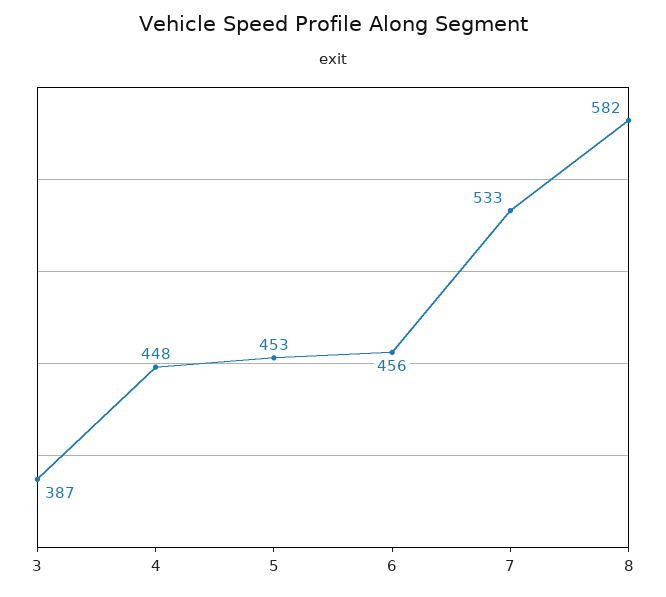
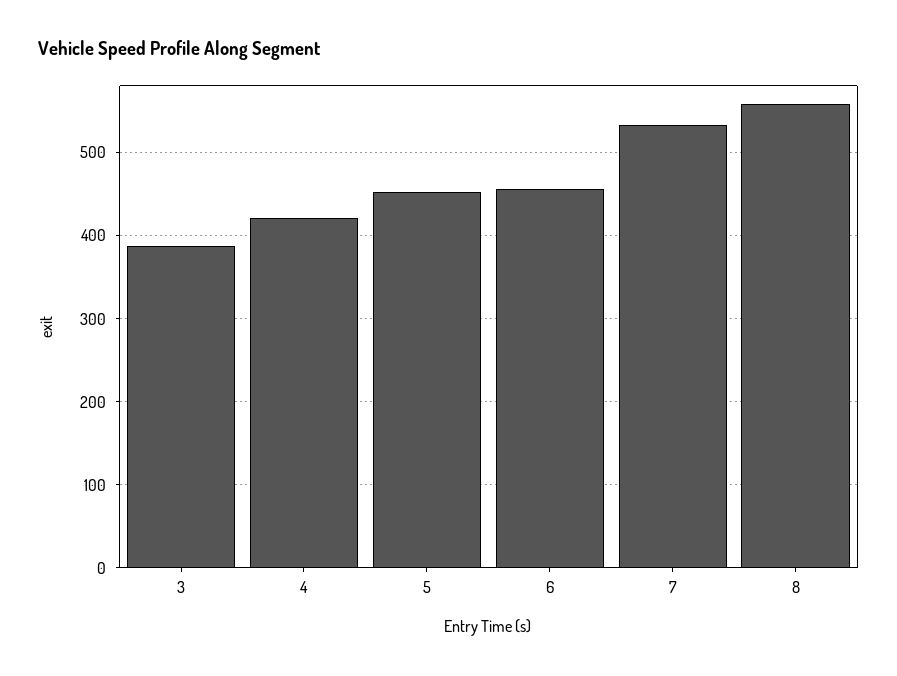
4: 448 -> 420
8: 582 -> 560

